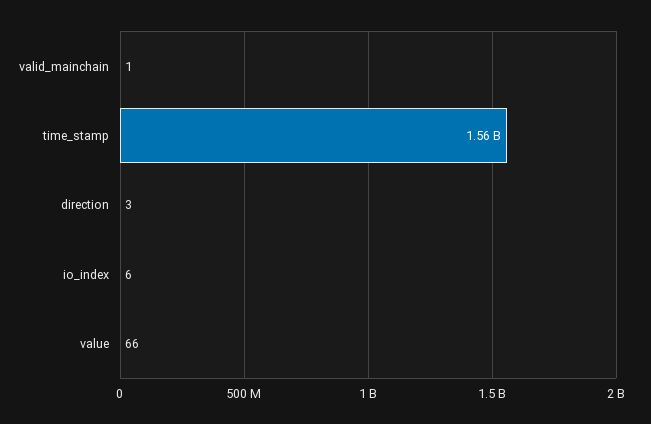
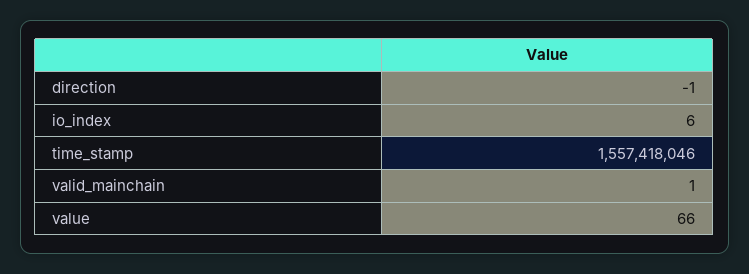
direction: 3 -> -1

